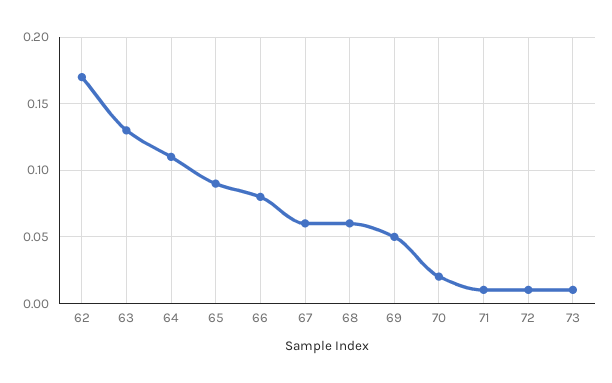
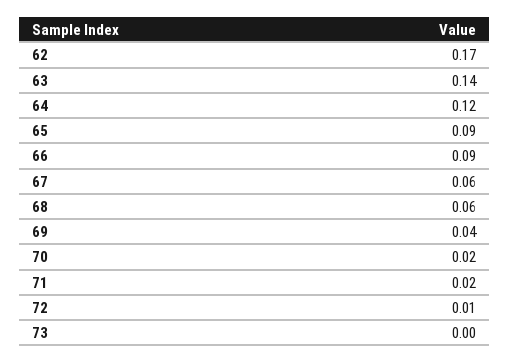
63: 0.13 -> 0.14
64: 0.11 -> 0.12
66: 0.08 -> 0.09
69: 0.05 -> 0.04
71: 0.01 -> 0.02
73: 0.01 -> 0

